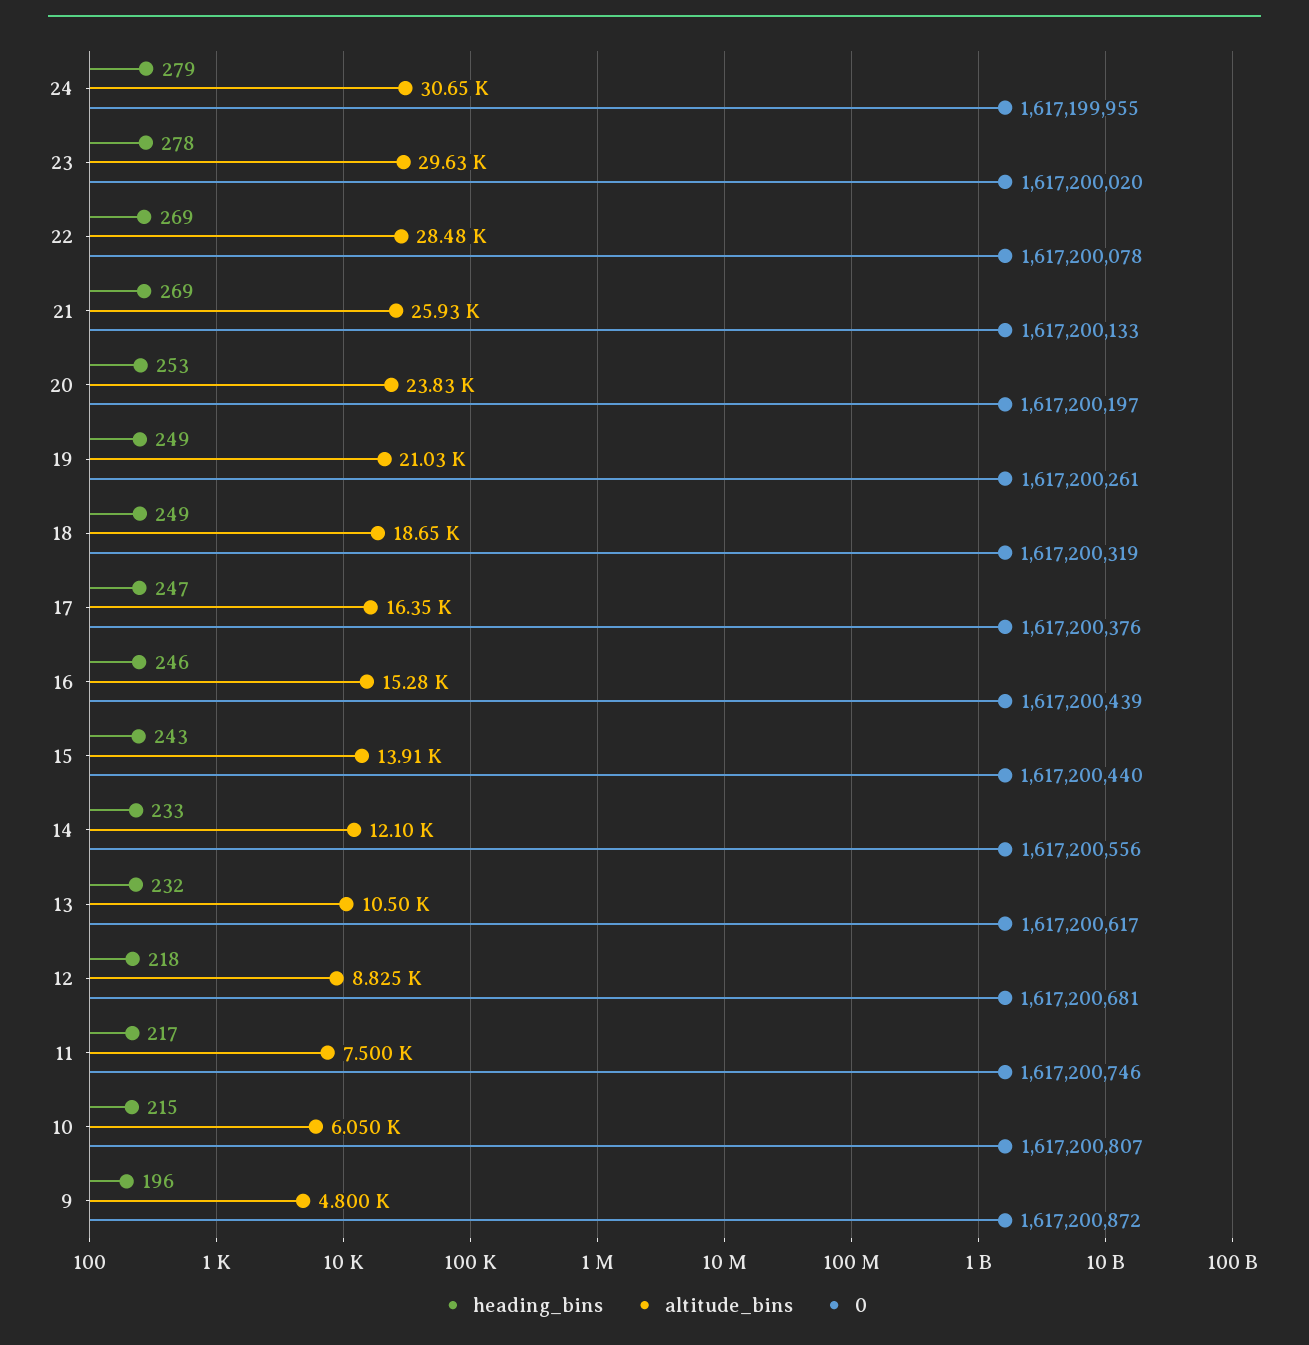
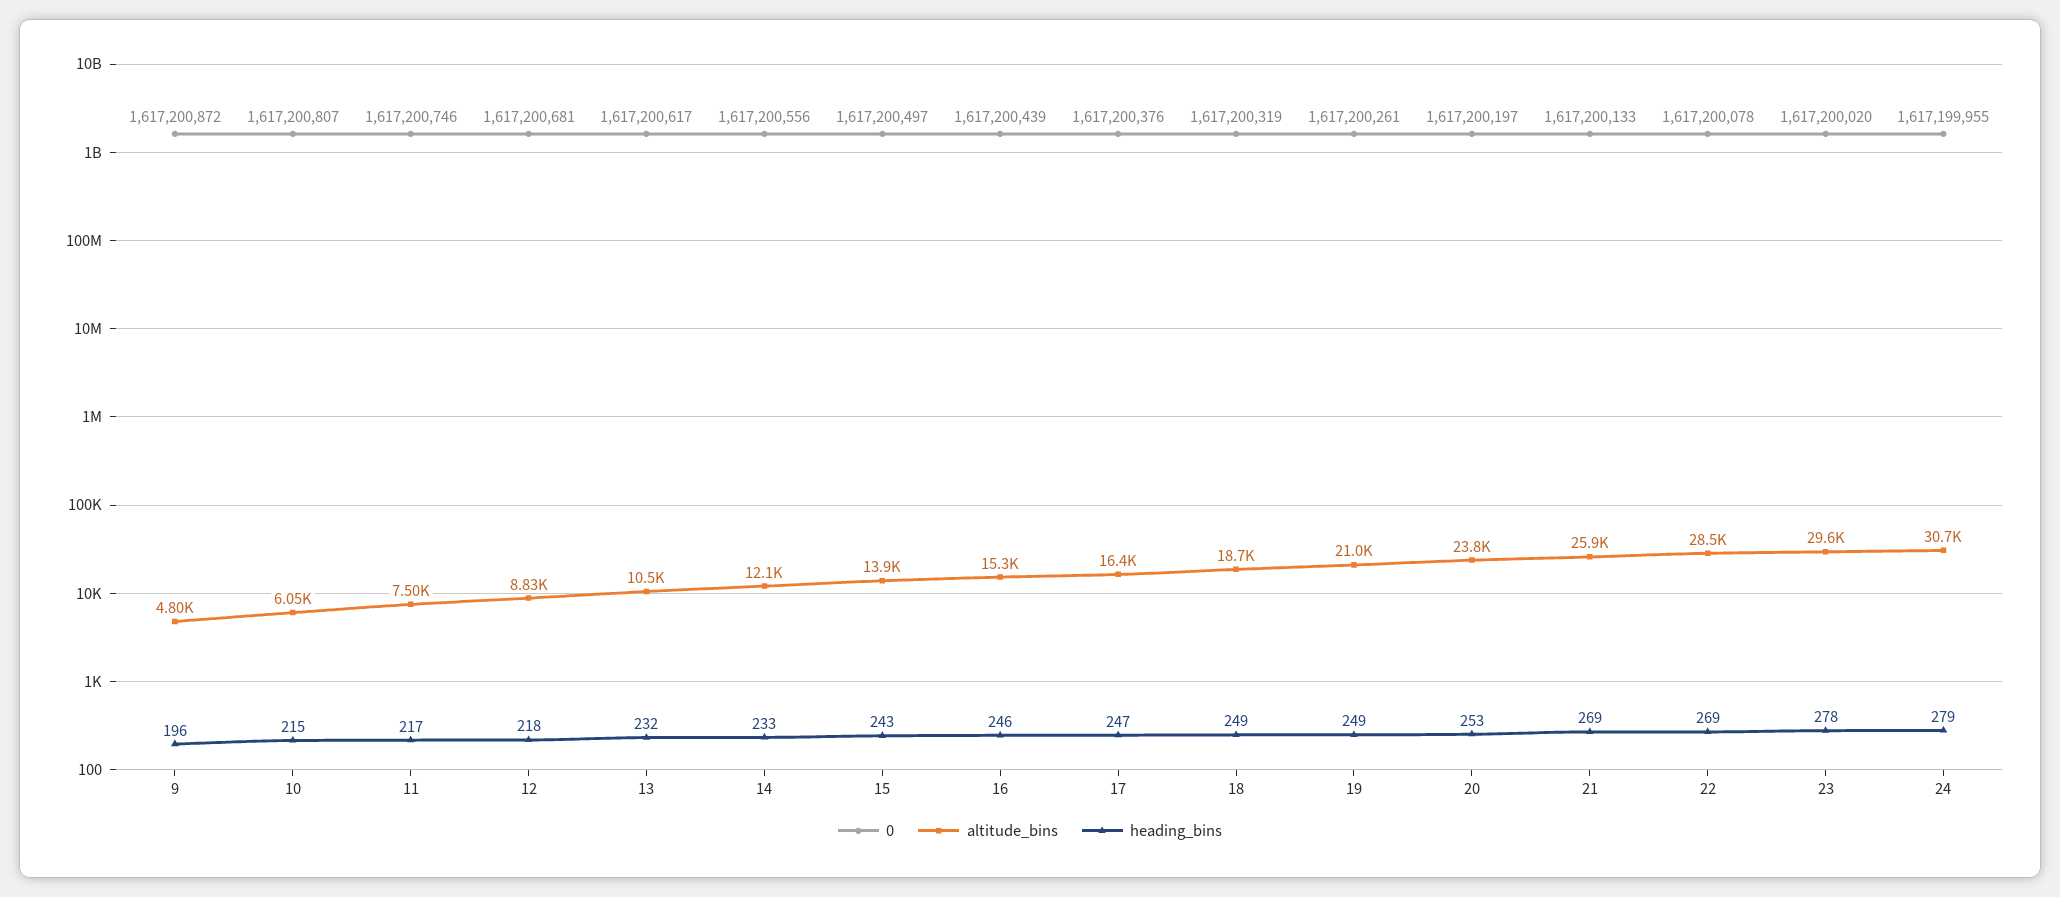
0, 15: 1617200440 -> 1617200497

